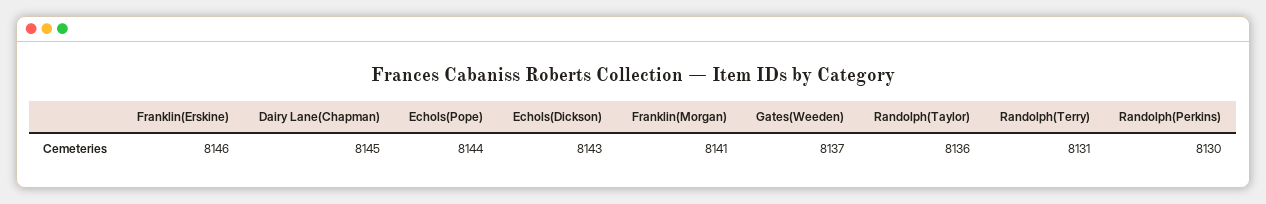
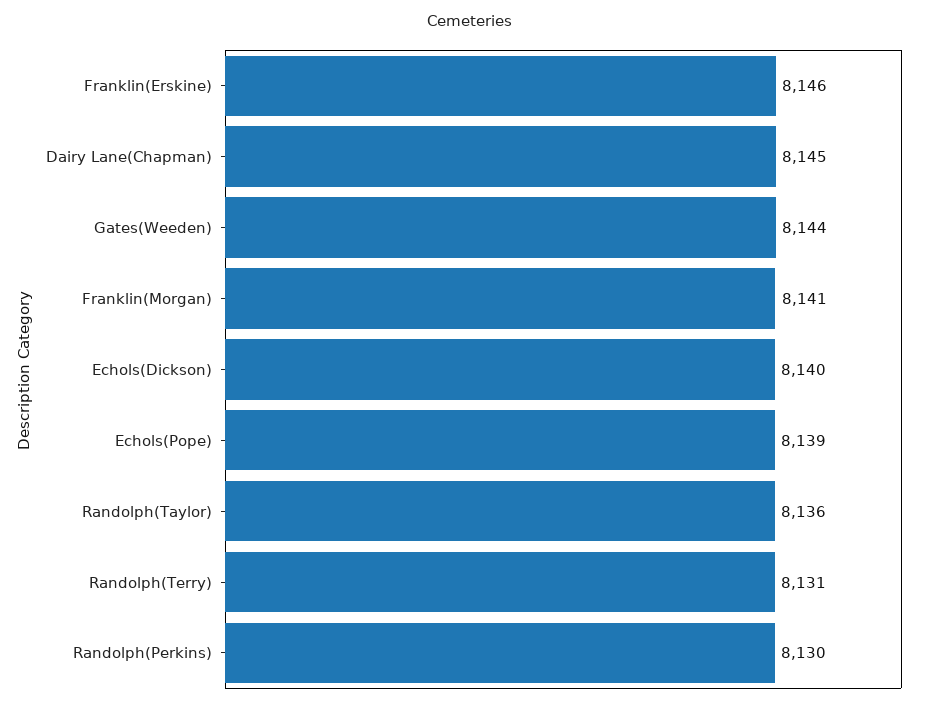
Echols(Pope): 8144 -> 8139
Echols(Dickson): 8143 -> 8140
Gates(Weeden): 8137 -> 8144

